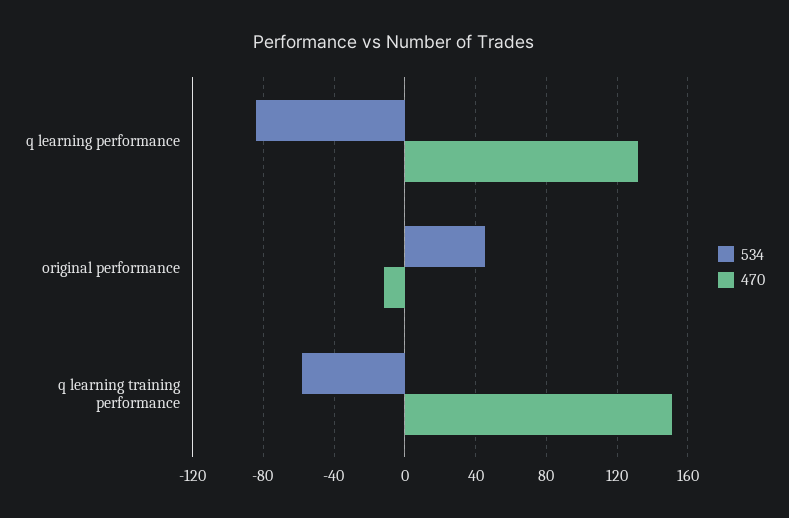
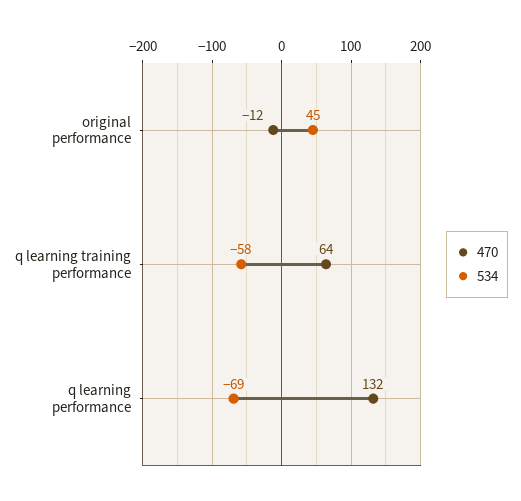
534, q learning performance: -85 -> -69
470, q learning training performance: 150 -> 64

